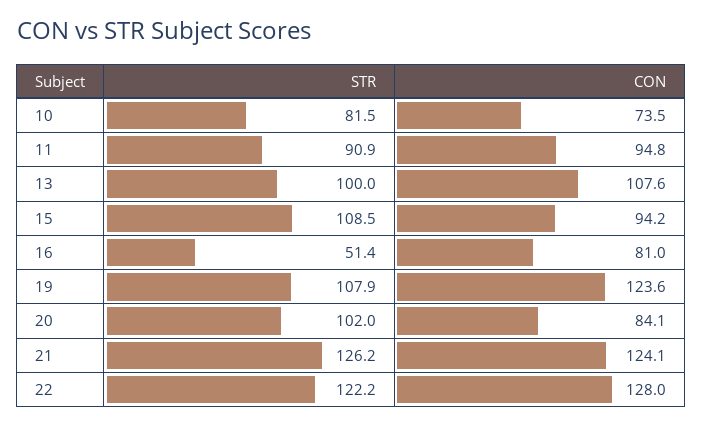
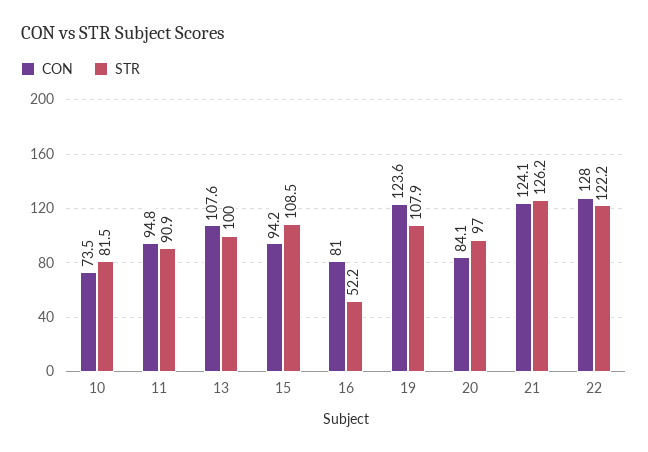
STR, 16: 51.4 -> 52.2
STR, 20: 102 -> 97

